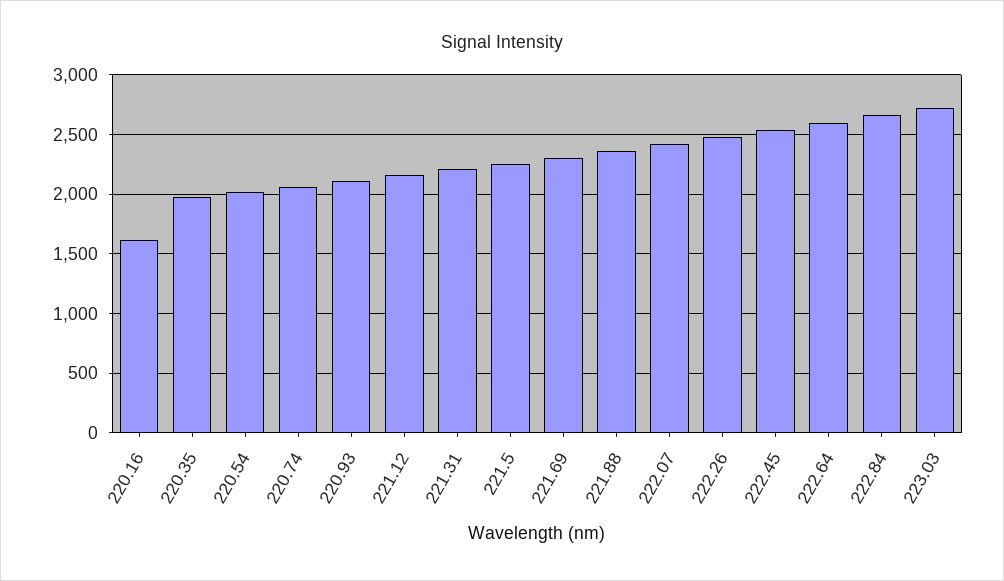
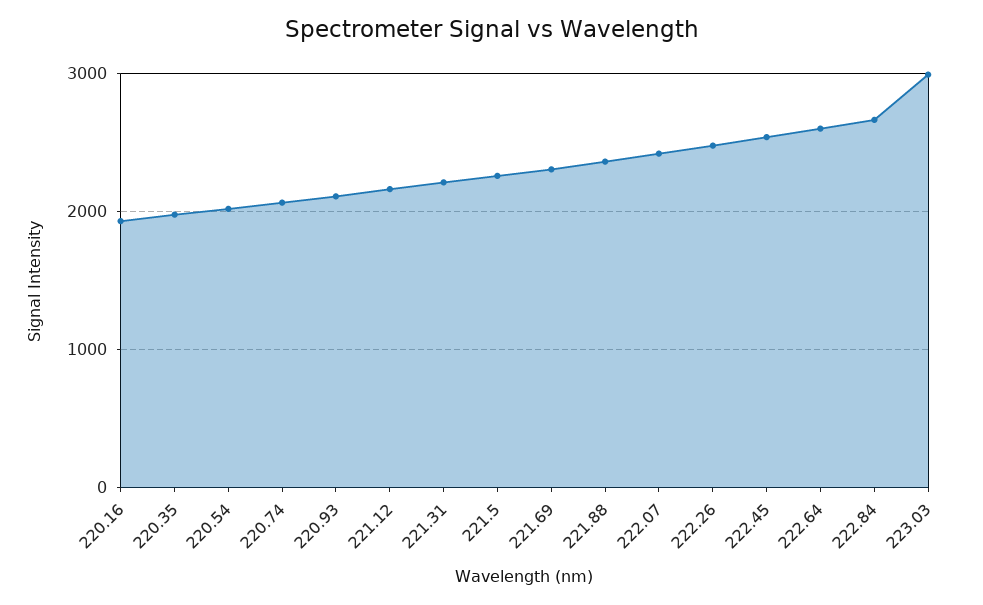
220.16: 1600 -> 1900
223.03: 2700 -> 3000

